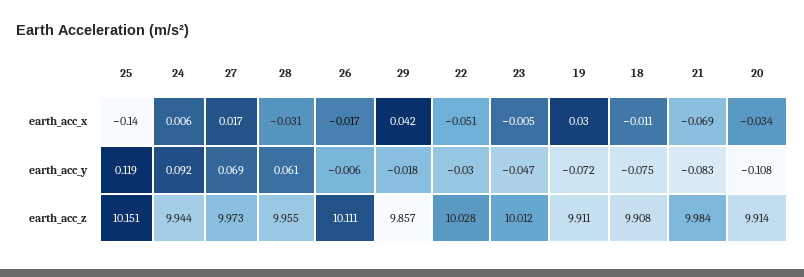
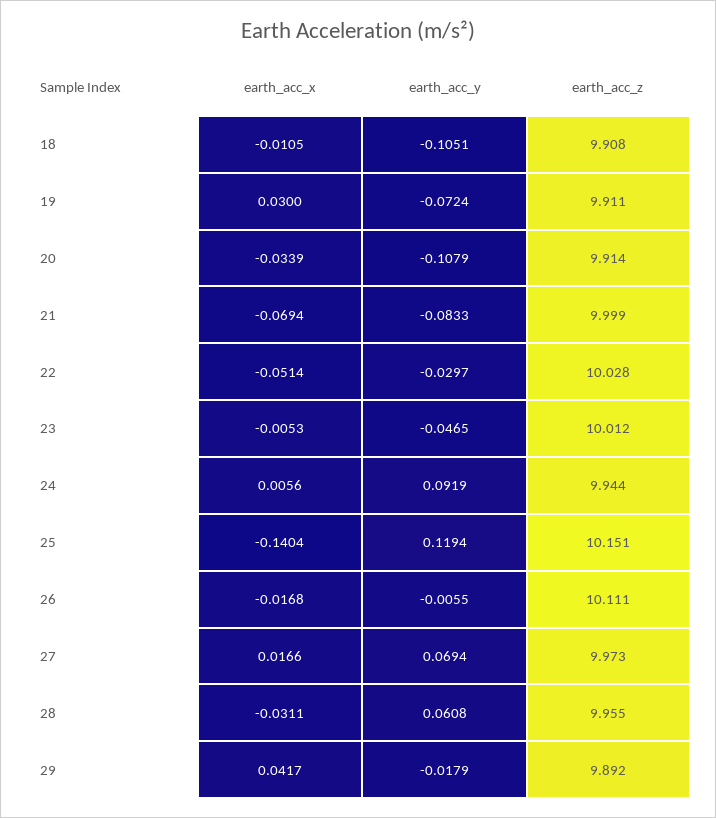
18, earth_acc_y: -0.075 -> -0.1051
29, earth_acc_z: 9.857 -> 9.892
21, earth_acc_z: 9.984 -> 9.999

